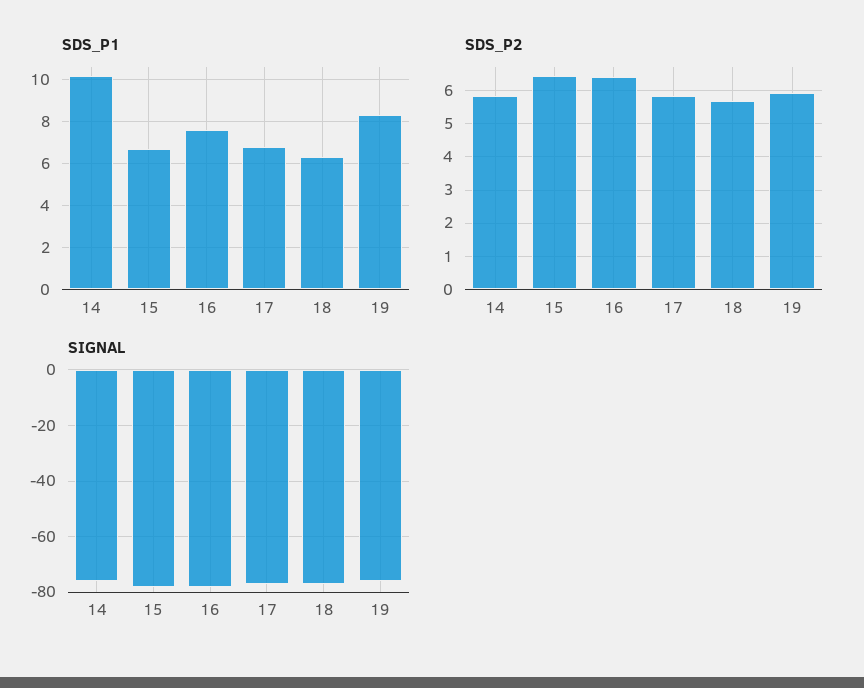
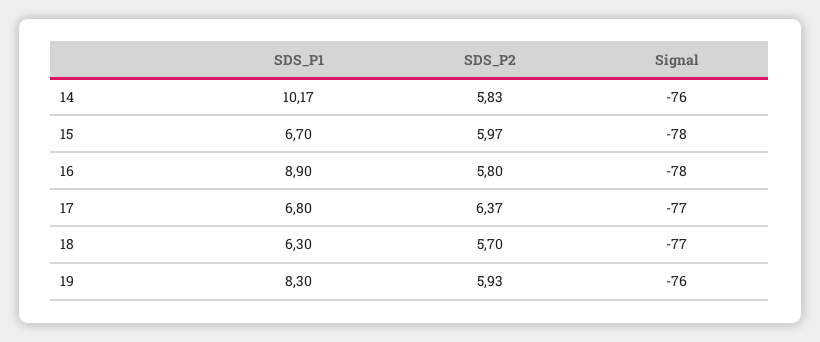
SDS_P1, 16: 7.5 -> 8.9
SDS_P2, 15: 6.4 -> 5.97
SDS_P2, 16: 6.4 -> 5.8
SDS_P2, 17: 5.8 -> 6.37

